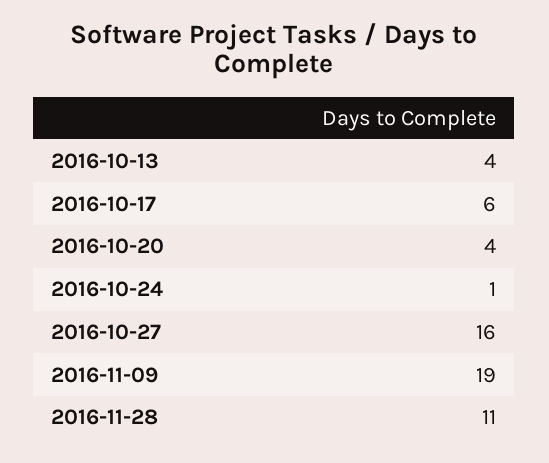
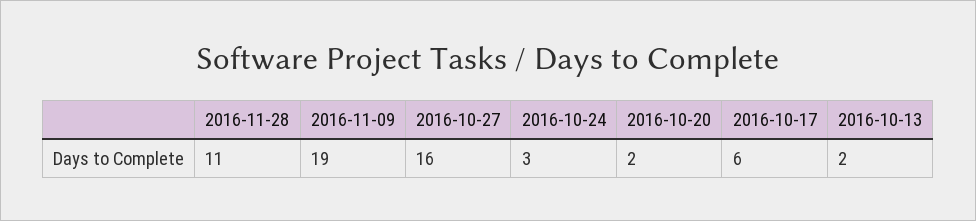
2016-10-13: 4 -> 2
2016-10-20: 4 -> 2
2016-10-24: 1 -> 3

